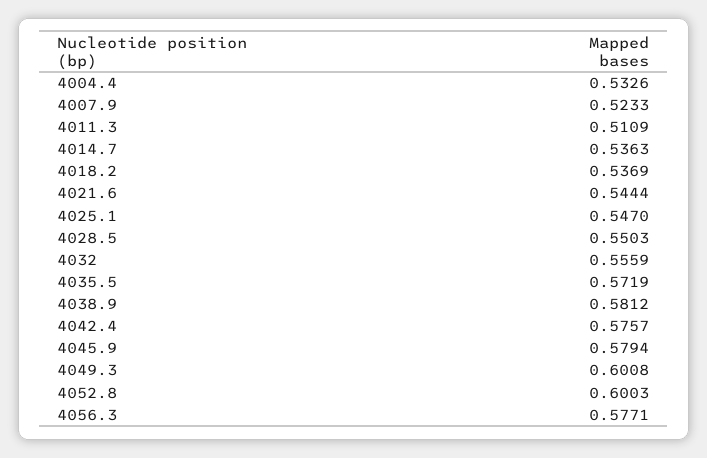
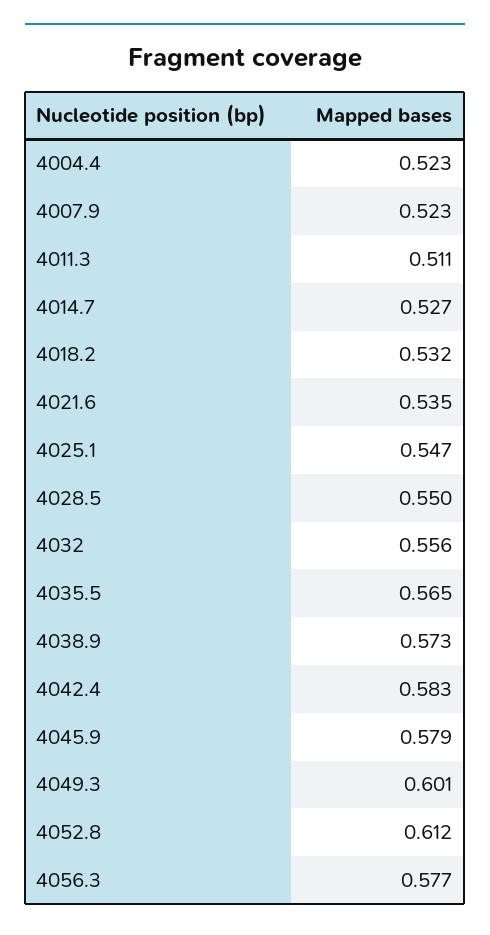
4004.4: 0.5326 -> 0.523
4014.7: 0.5363 -> 0.527
4018.2: 0.5369 -> 0.532
4021.6: 0.5444 -> 0.535
4035.5: 0.5719 -> 0.565
4038.9: 0.5812 -> 0.573
4042.4: 0.5757 -> 0.583
4052.8: 0.6003 -> 0.612

